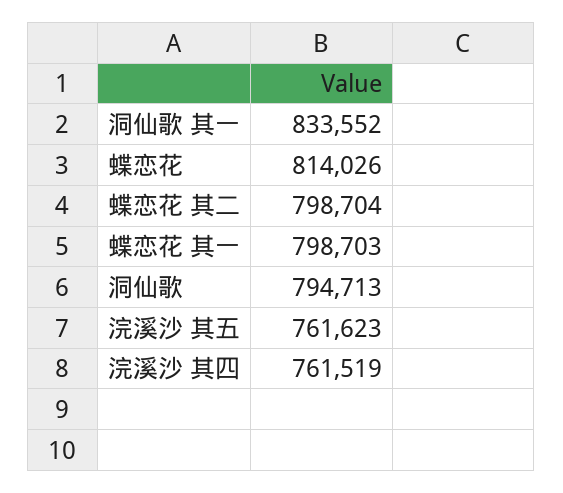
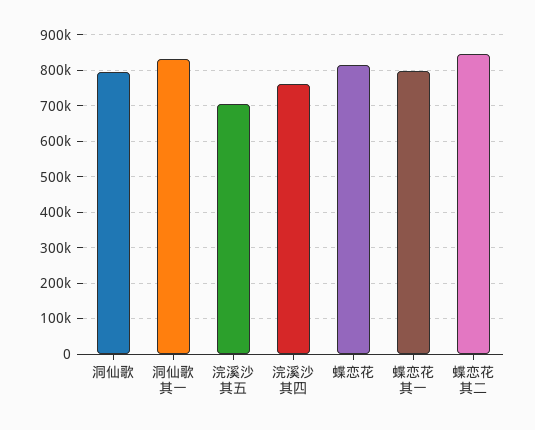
蝶恋花 其二: 798704 -> 840000
浣溪沙 其五: 761623 -> 700000

